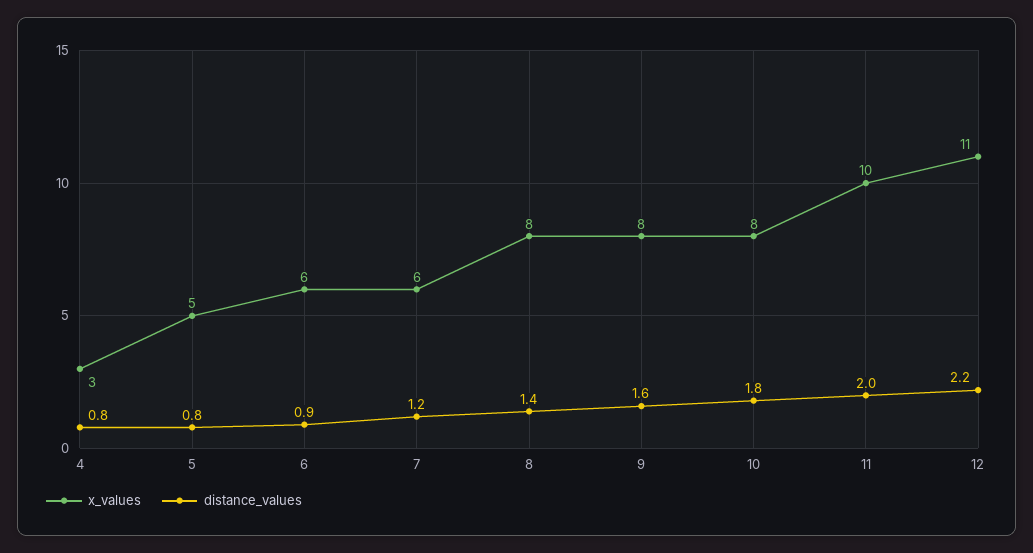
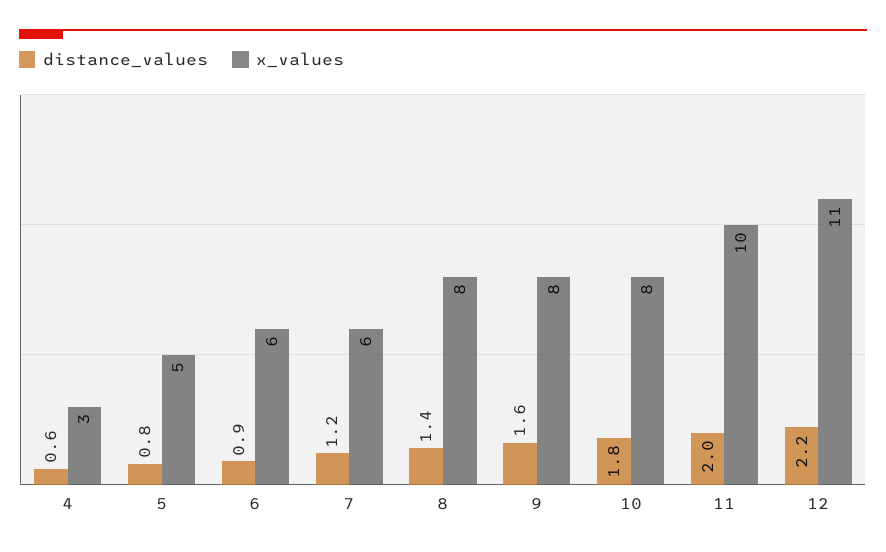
distance_values, 4: 0.8 -> 0.6

